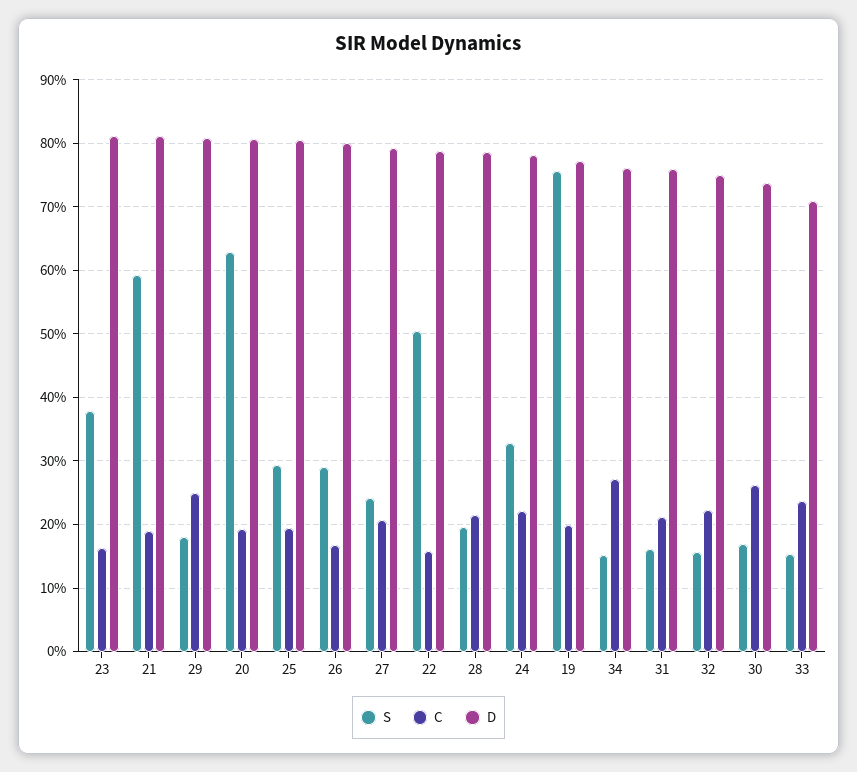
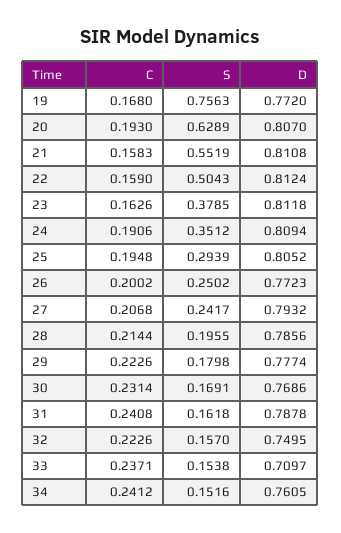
S, 21: 0.59 -> 0.5519
C, 21: 0.19 -> 0.1583
C, 29: 0.25 -> 0.2226
D, 29: 0.81 -> 0.7774
S, 26: 0.29 -> 0.2502
C, 26: 0.17 -> 0.2002
D, 26: 0.8 -> 0.7723
D, 22: 0.79 -> 0.8124
S, 24: 0.33 -> 0.3512
C, 24: 0.22 -> 0.1906
D, 24: 0.78 -> 0.8094
C, 19: 0.2 -> 0.168
C, 34: 0.27 -> 0.2412
C, 31: 0.21 -> 0.2408
D, 31: 0.76 -> 0.7878
C, 30: 0.26 -> 0.2314
D, 30: 0.74 -> 0.7686

